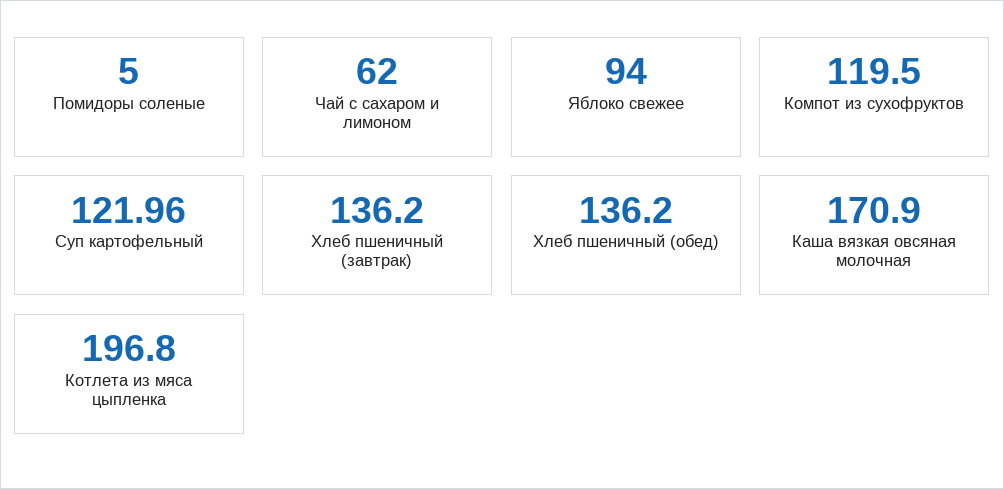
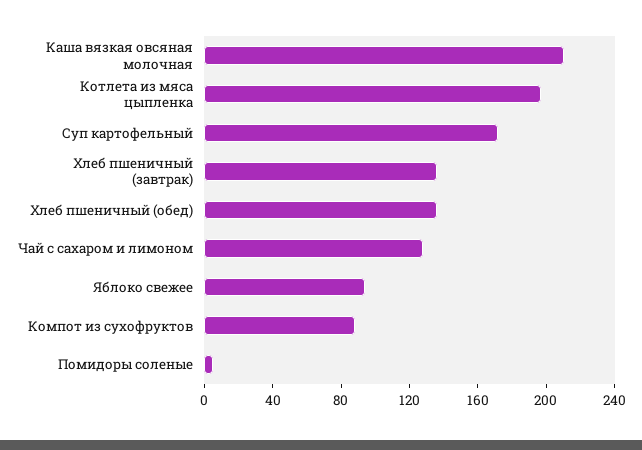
Чай с сахаром и лимоном: 62 -> 130
Компот из сухофруктов: 119.5 -> 90
Суп картофельный: 121.96 -> 170
Каша вязкая овсяная молочная: 170.9 -> 210

